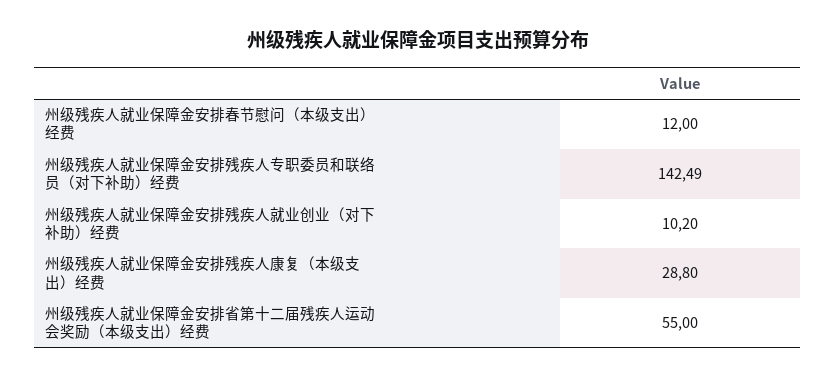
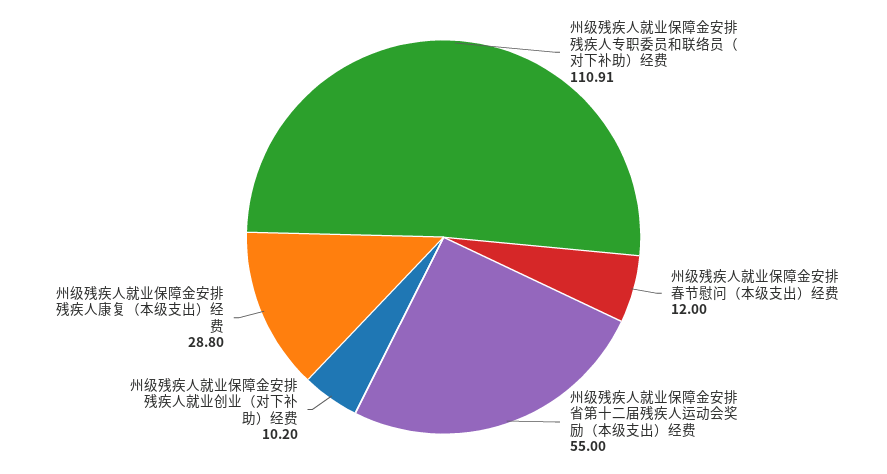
州级残疾人就业保障金安排残疾人专职委员和联络员（对下补助）经费: 142.49 -> 110.91

